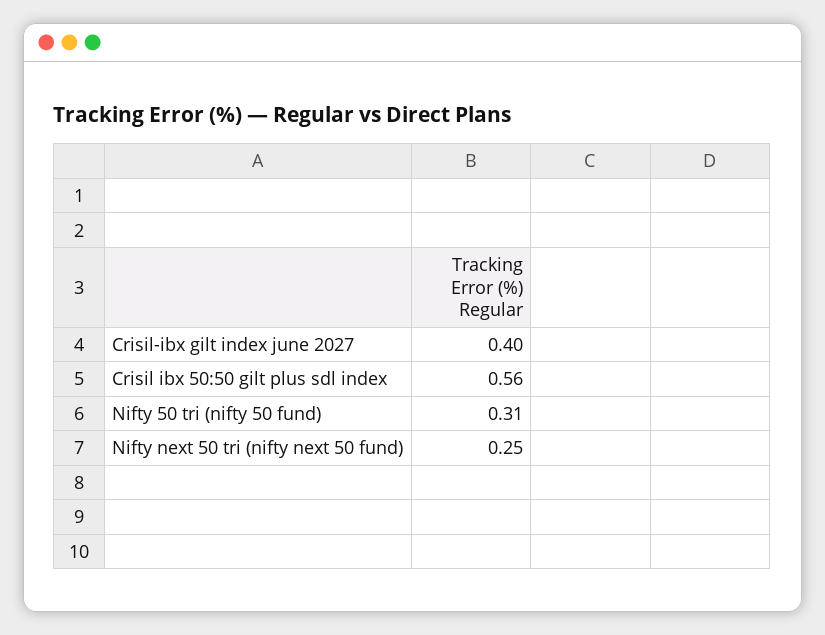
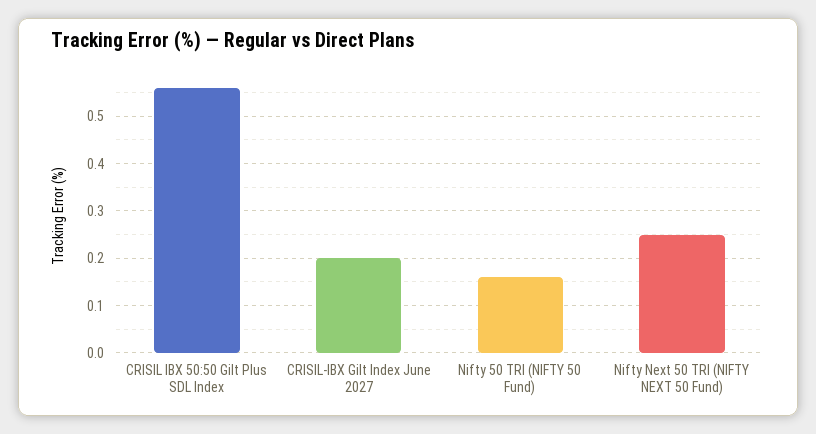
Crisil-ibx gilt index june 2027: 0.4 -> 0.2
Nifty 50 tri (nifty 50 fund): 0.31 -> 0.15

